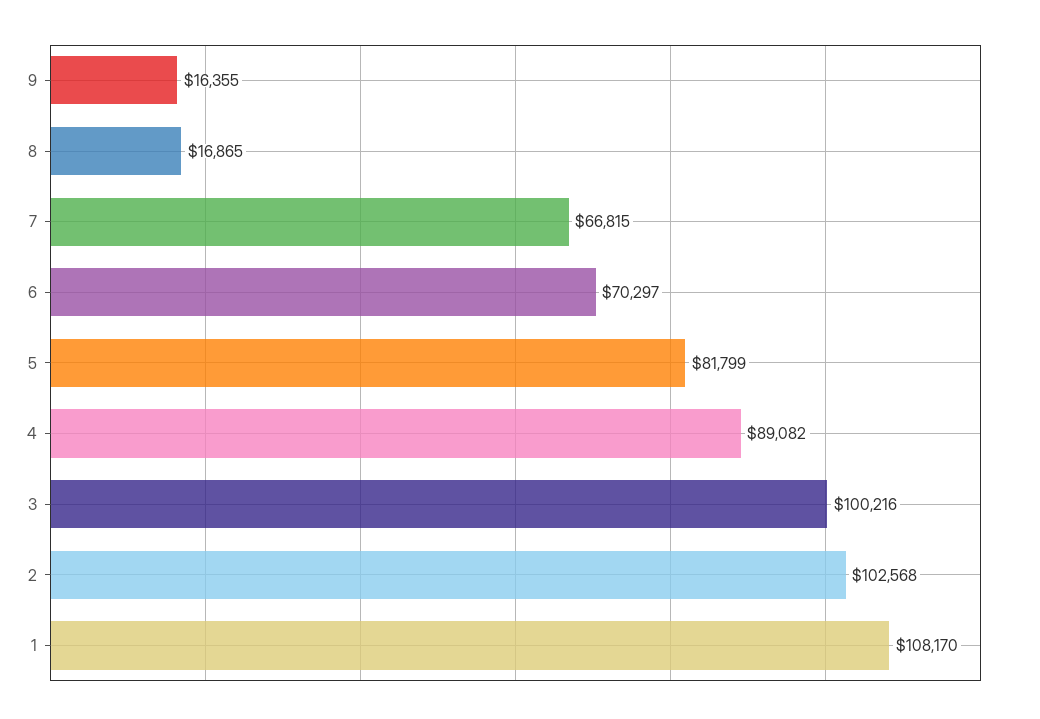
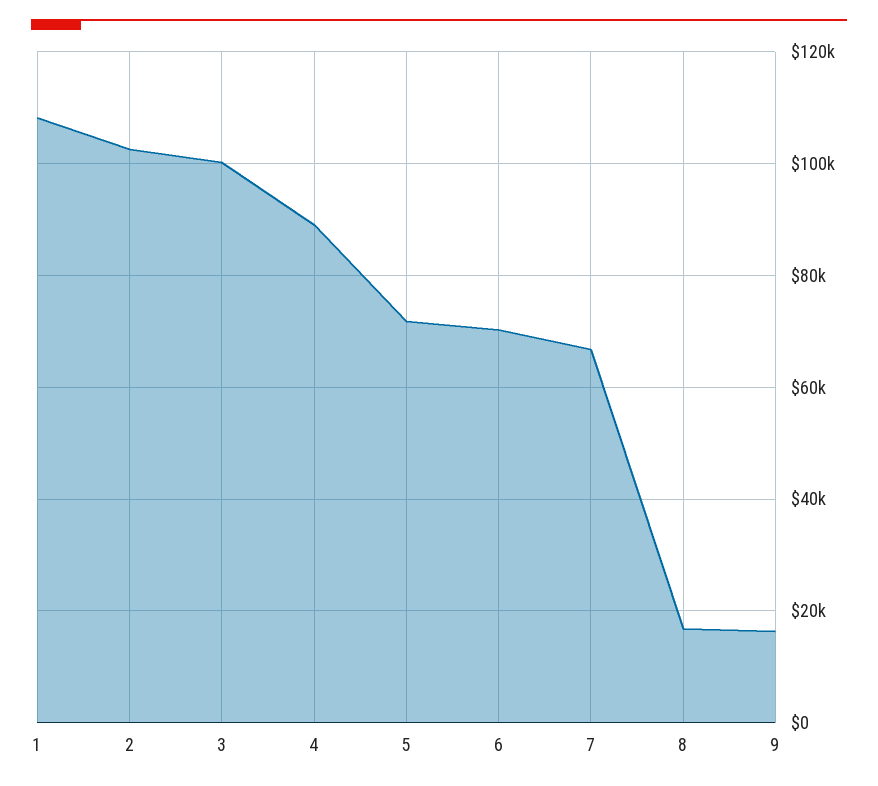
5: 81799 -> 72000

